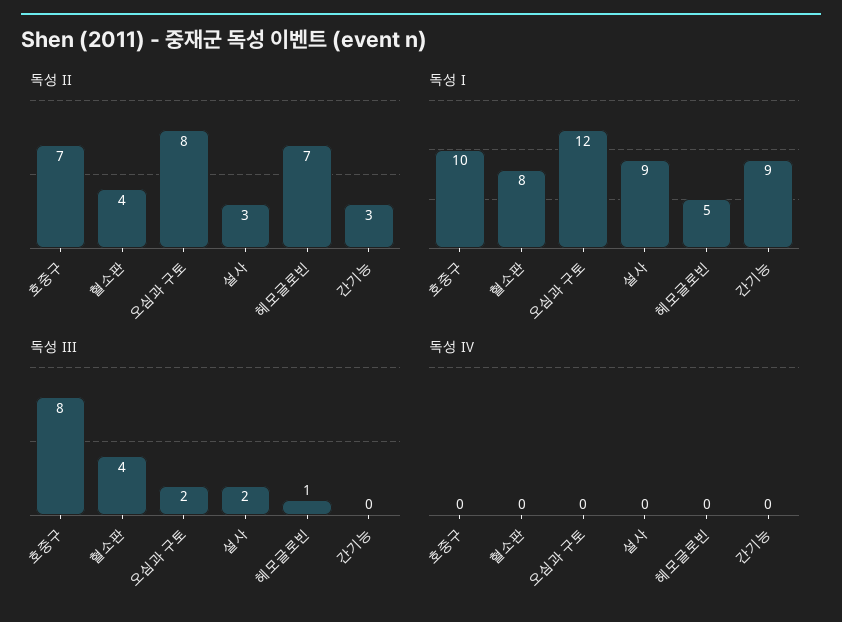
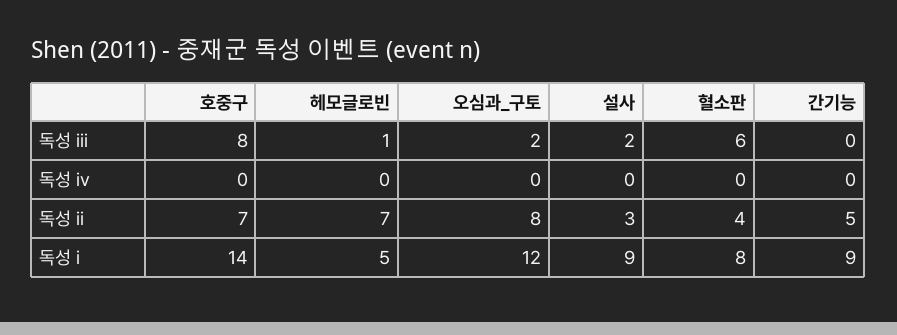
독성 II, 간기능: 3 -> 5
독성 I, 호중구: 10 -> 14
독성 III, 혈소판: 4 -> 6

